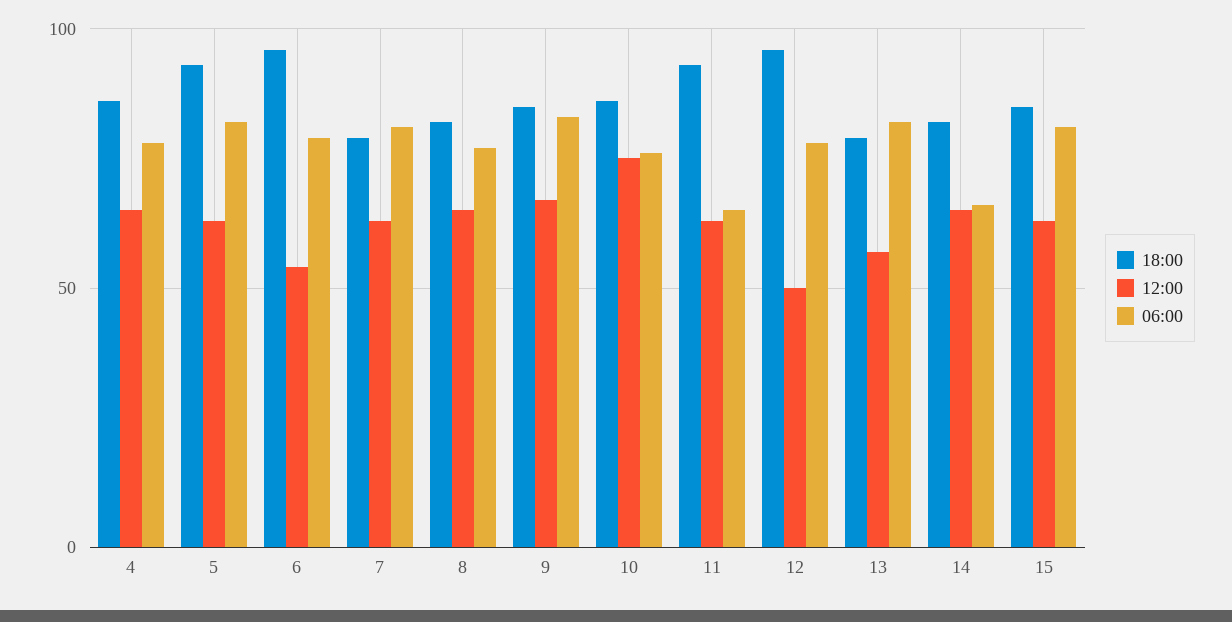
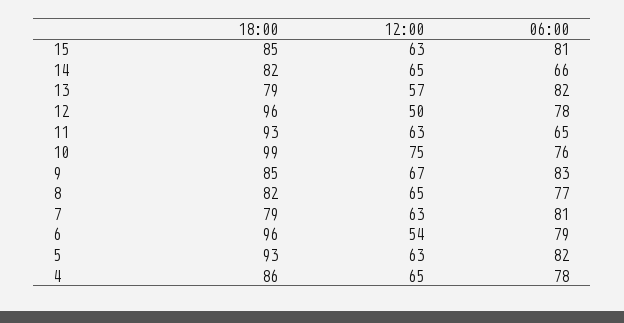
18:00, 10: 85 -> 99

